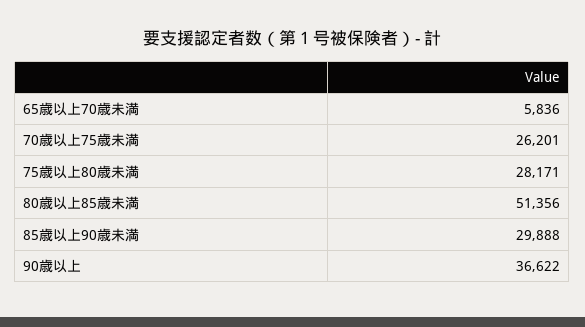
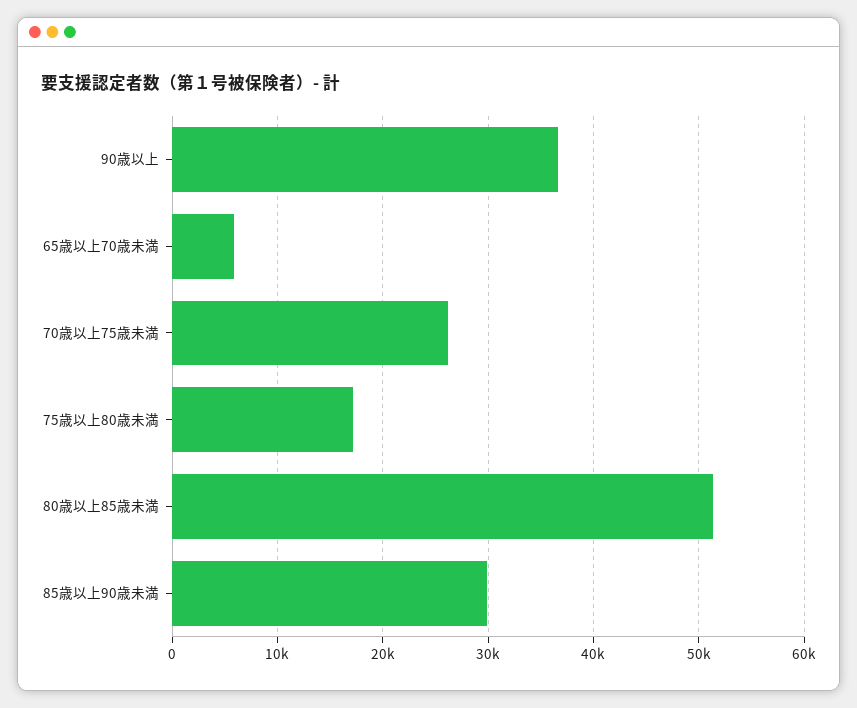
75歳以上80歳未満: 28171 -> 17000

